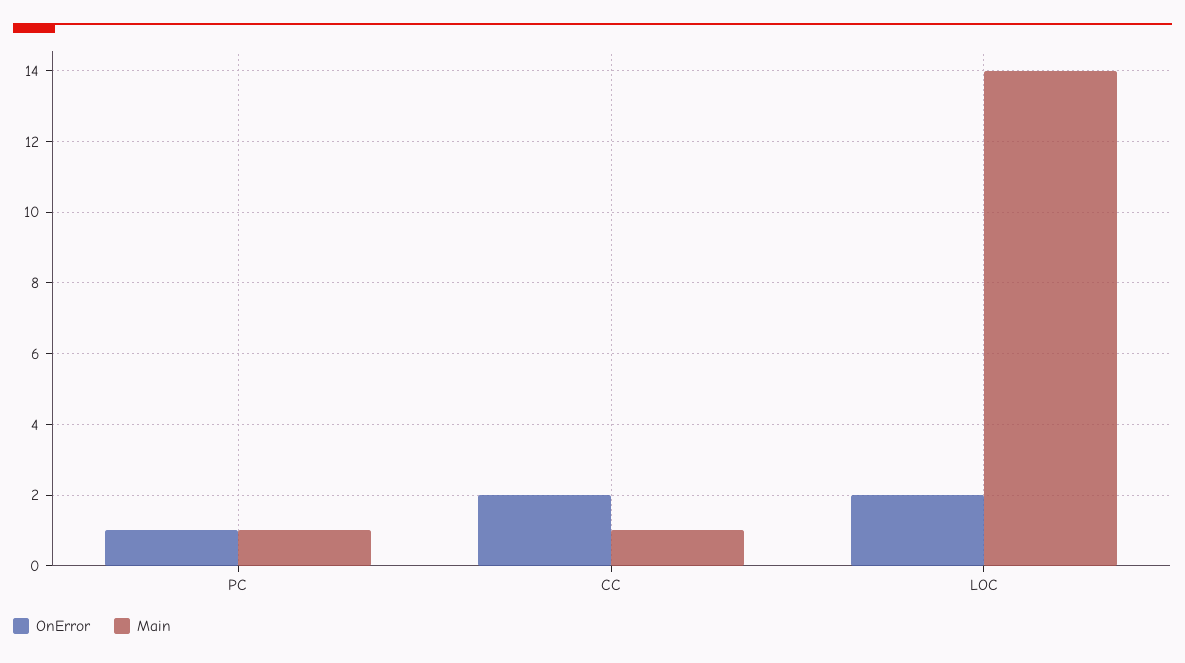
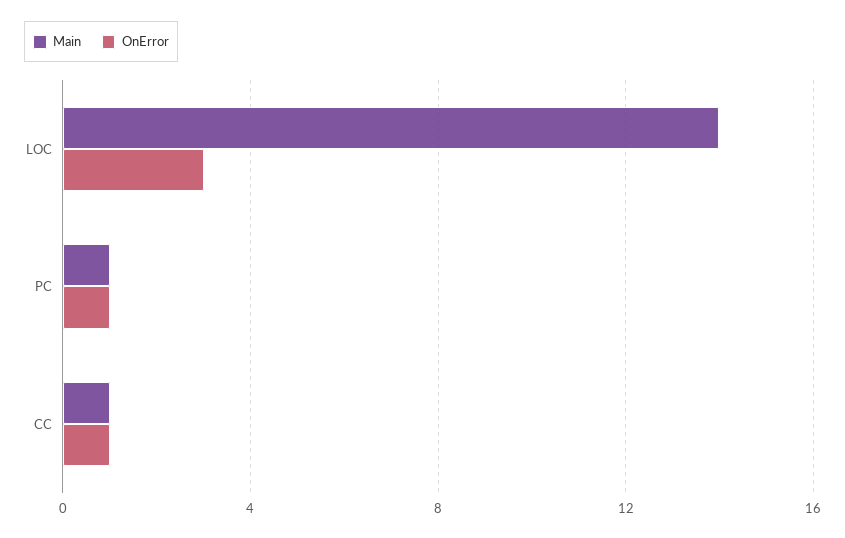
OnError, CC: 2 -> 1
OnError, LOC: 2 -> 3

